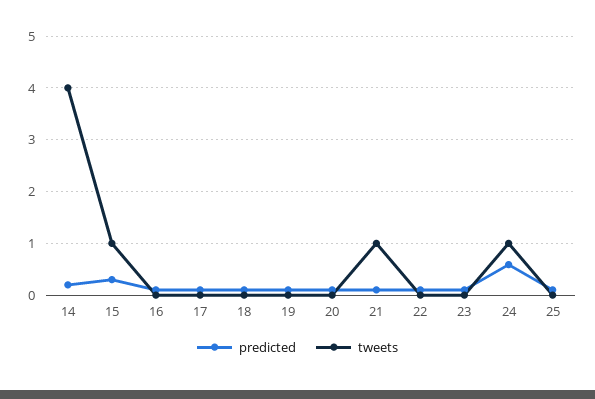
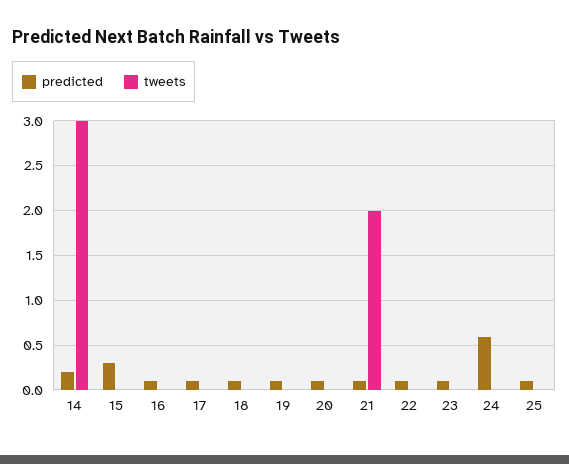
tweets, 14: 4 -> 3
tweets, 15: 1 -> 0
tweets, 21: 1 -> 2
tweets, 24: 1 -> 0

